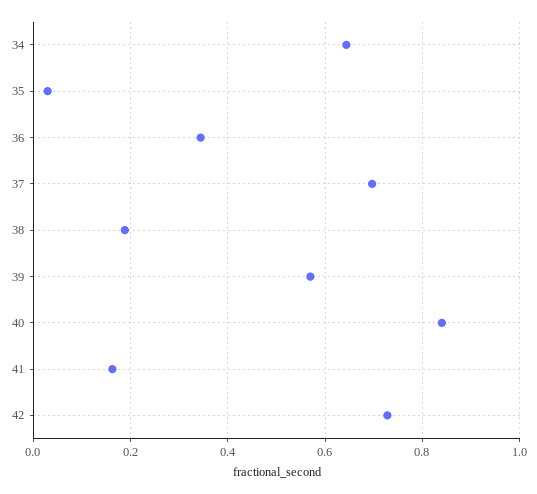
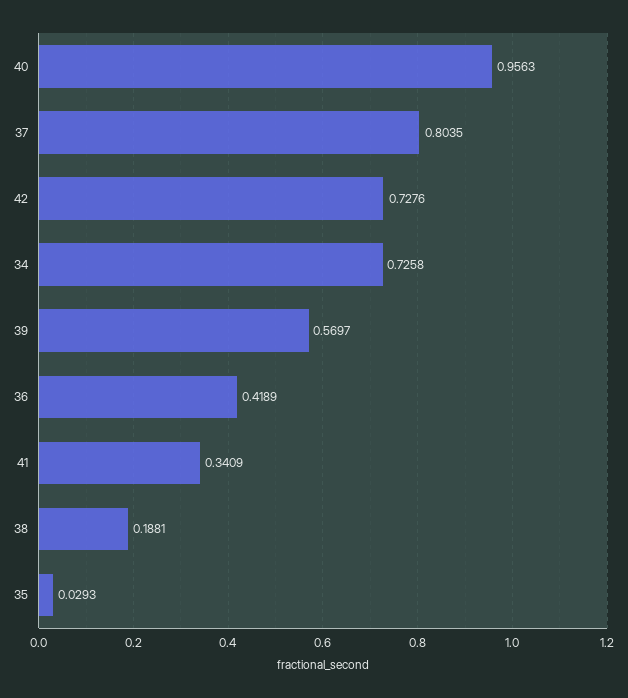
34: 0.64 -> 0.7258
36: 0.34 -> 0.4189
37: 0.7 -> 0.8035
40: 0.84 -> 0.9563
41: 0.16 -> 0.3409

